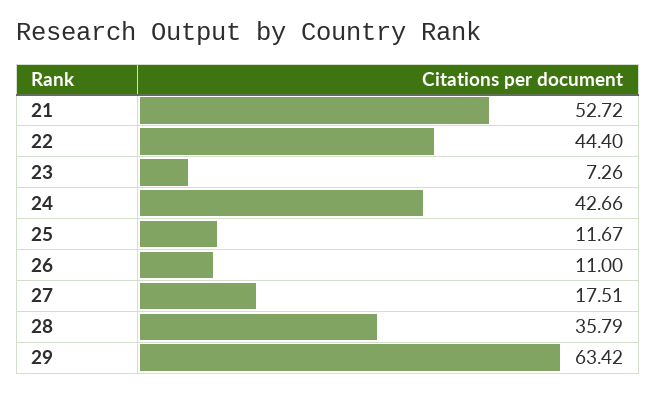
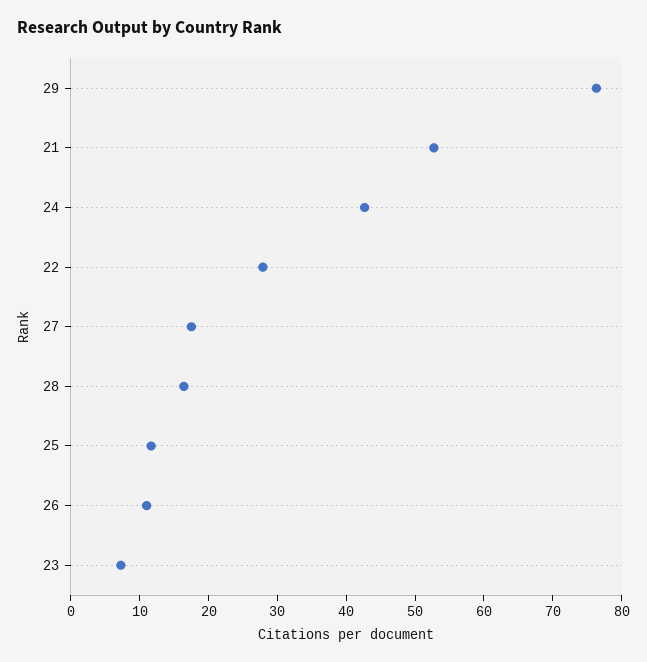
22: 44.4 -> 28
28: 35.79 -> 16
29: 63.42 -> 76

